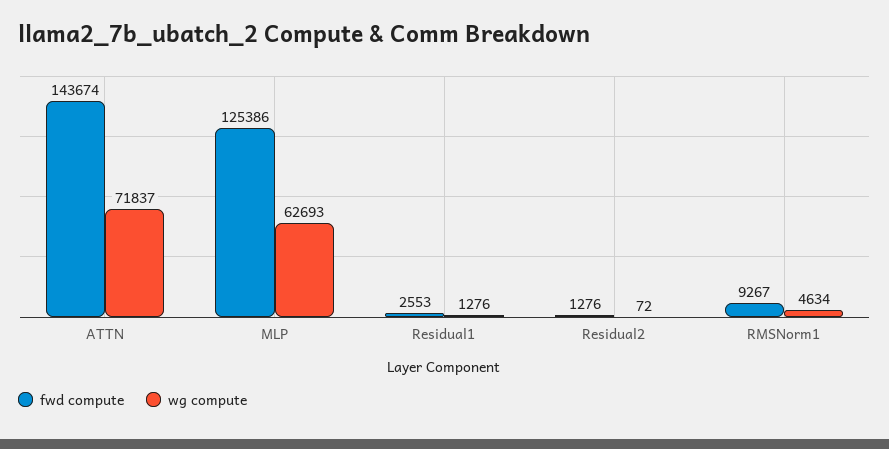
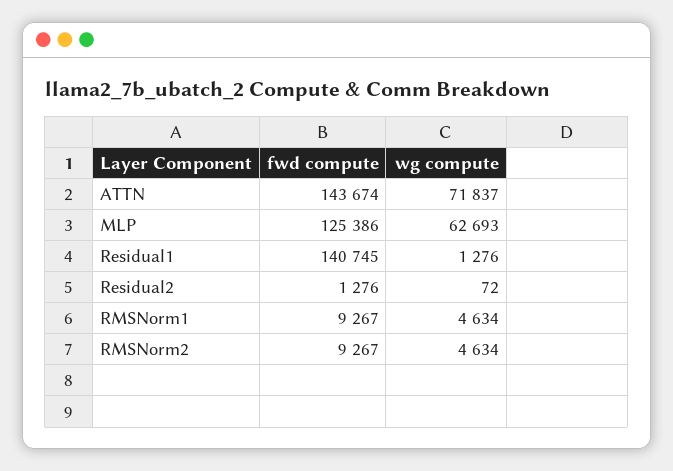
fwd compute, Residual1: 2553 -> 140745
fwd compute, RMSNorm2: none -> 9267
wg compute, RMSNorm2: none -> 4634

